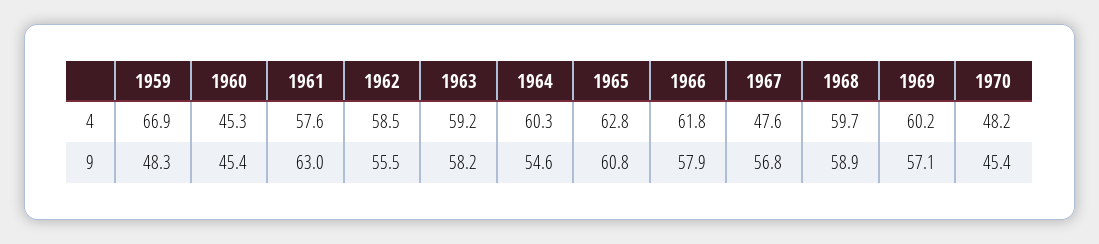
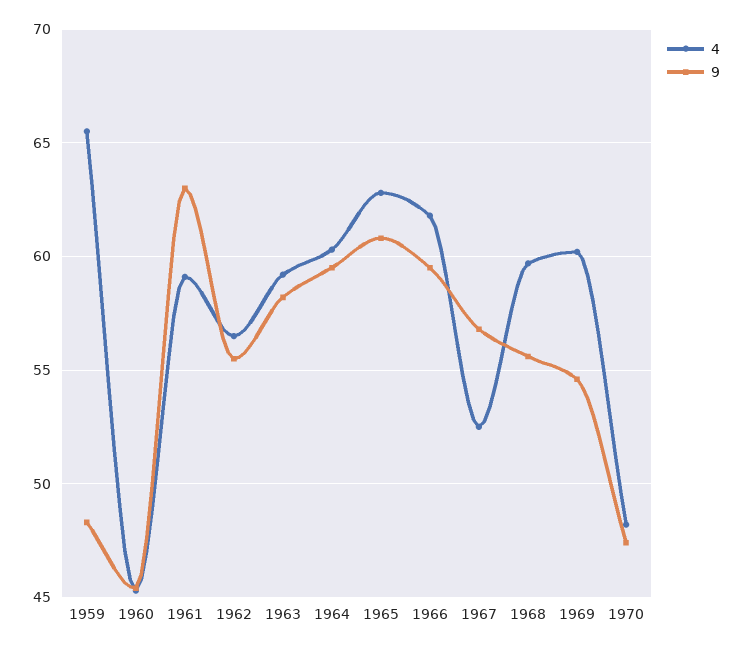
4, 1959: 66.9 -> 65.5
4, 1961: 57.6 -> 59
4, 1962: 58.5 -> 56.5
4, 1967: 47.6 -> 52.5
9, 1964: 54.6 -> 59.5
9, 1966: 57.9 -> 59.5
9, 1968: 58.9 -> 55.5
9, 1969: 57.1 -> 54.5
9, 1970: 45.4 -> 47.5

